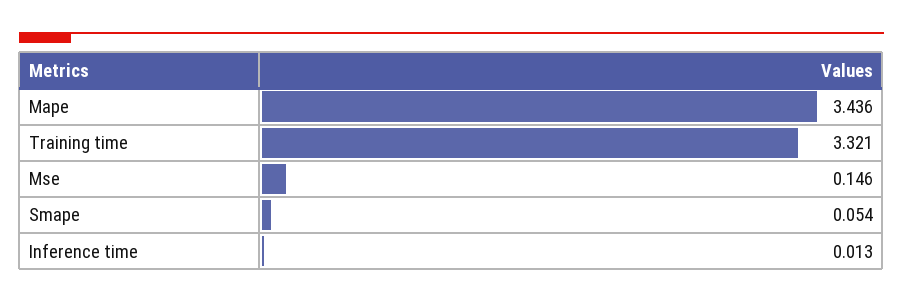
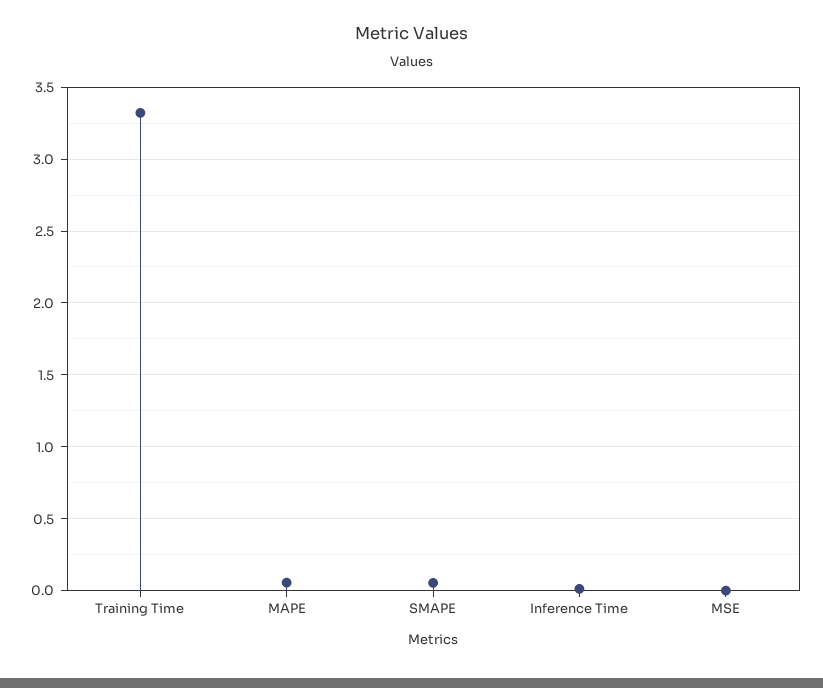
Mape: 3.436 -> 0.05
Mse: 0.146 -> 0

